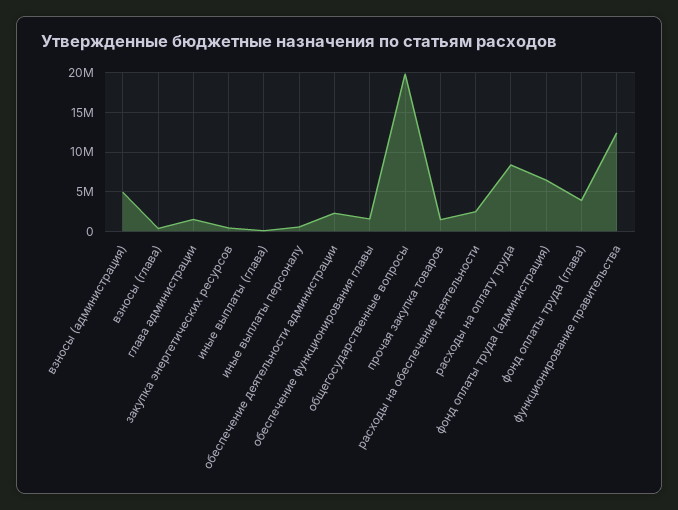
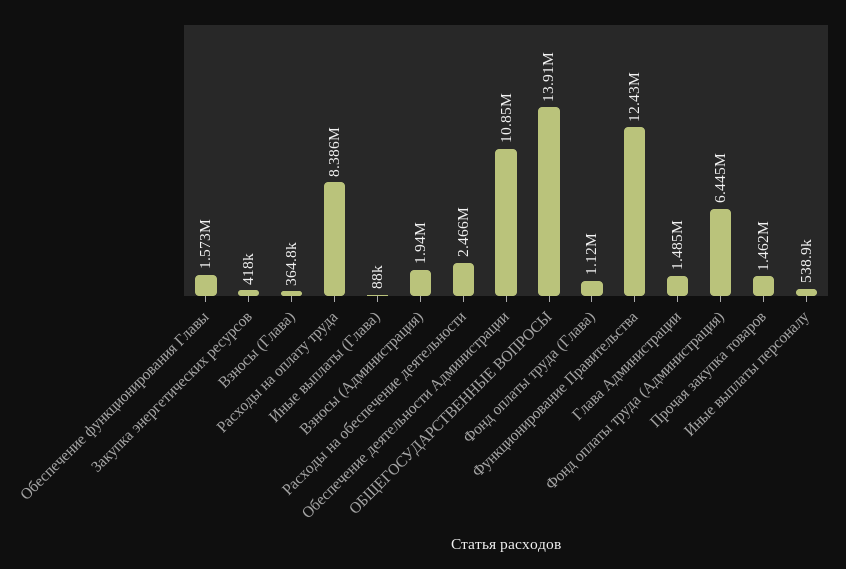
взносы (администрация): 5000000 -> 1940000
обеспечение деятельности администрации: 2000000 -> 10850000
общегосударственные вопросы: 20000000 -> 13910000
фонд оплаты труда (глава): 4000000 -> 1120000

